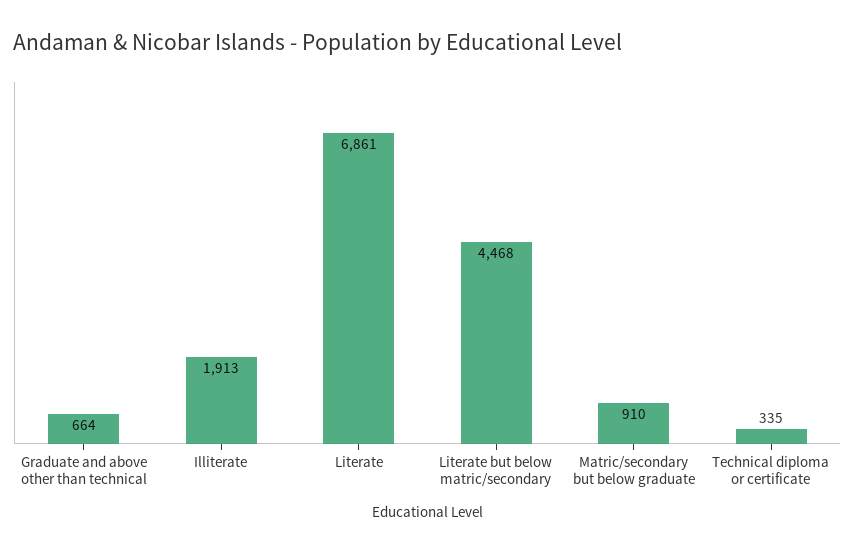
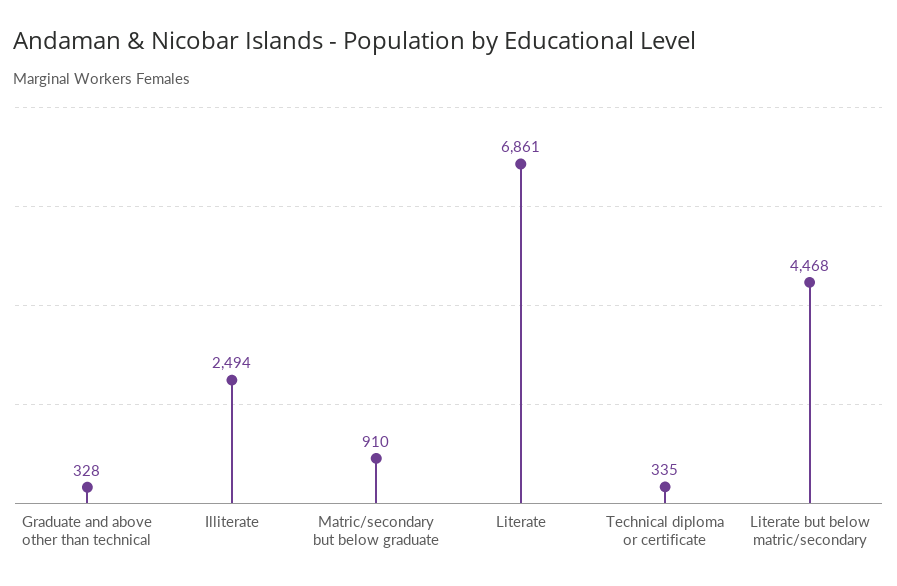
Graduate and above other than technical: 664 -> 328
Illiterate: 1913 -> 2494

